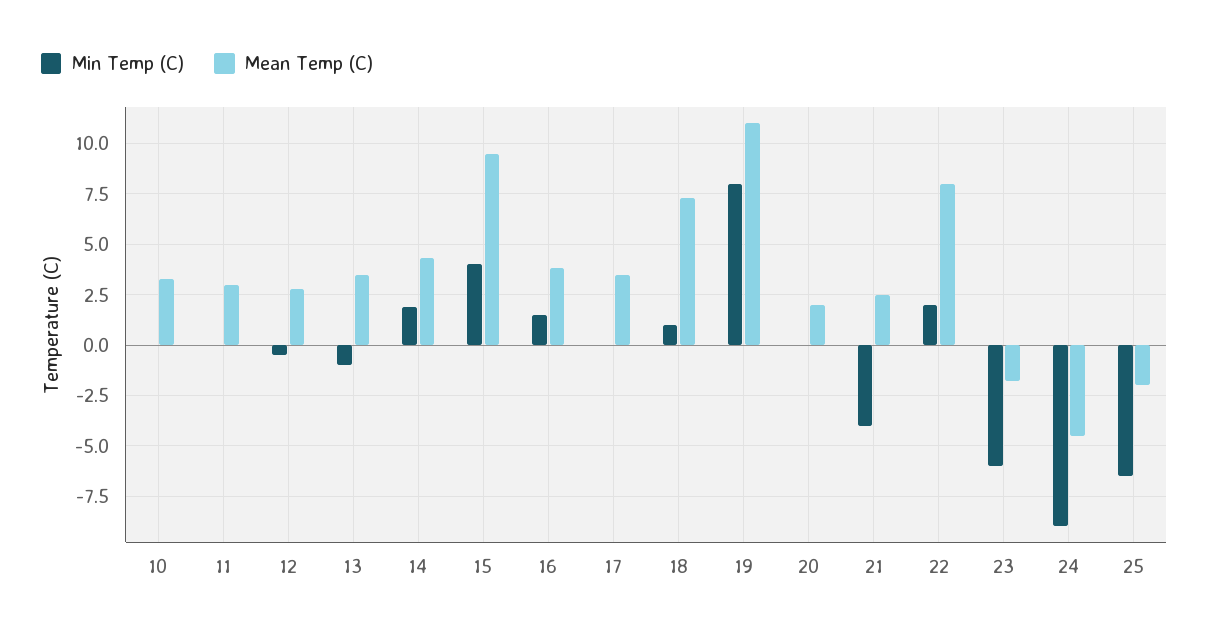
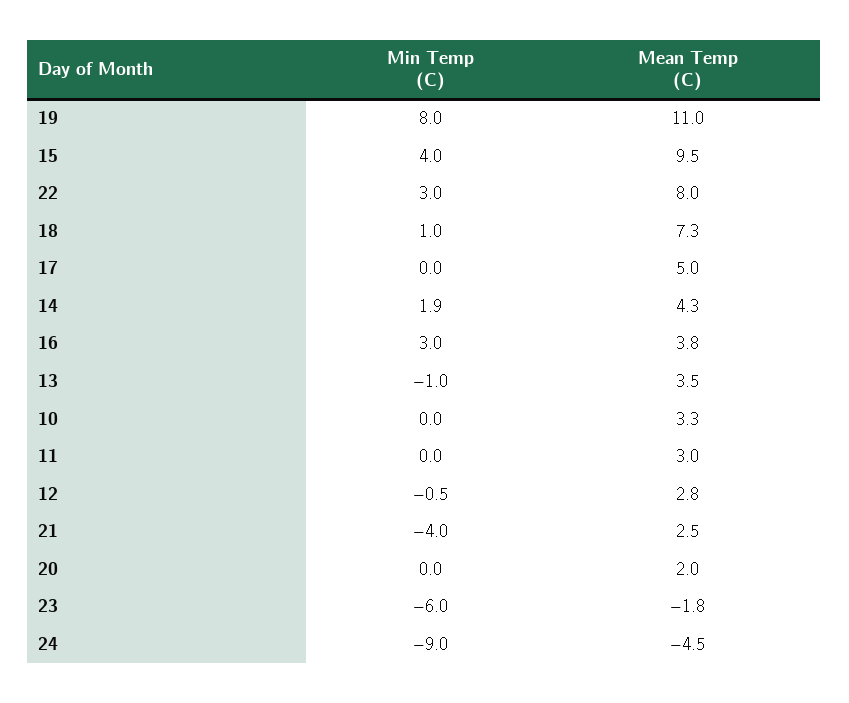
Min Temp (C), 16: 1.5 -> 3
Mean Temp (C), 17: 3.5 -> 5
Min Temp (C), 22: 2 -> 3
Min Temp (C), 25: -6.5 -> none
Mean Temp (C), 25: -2 -> none

